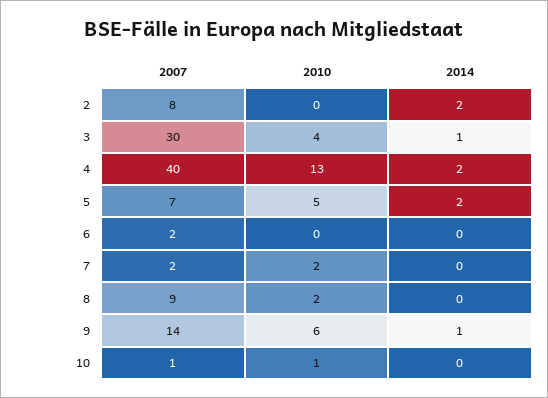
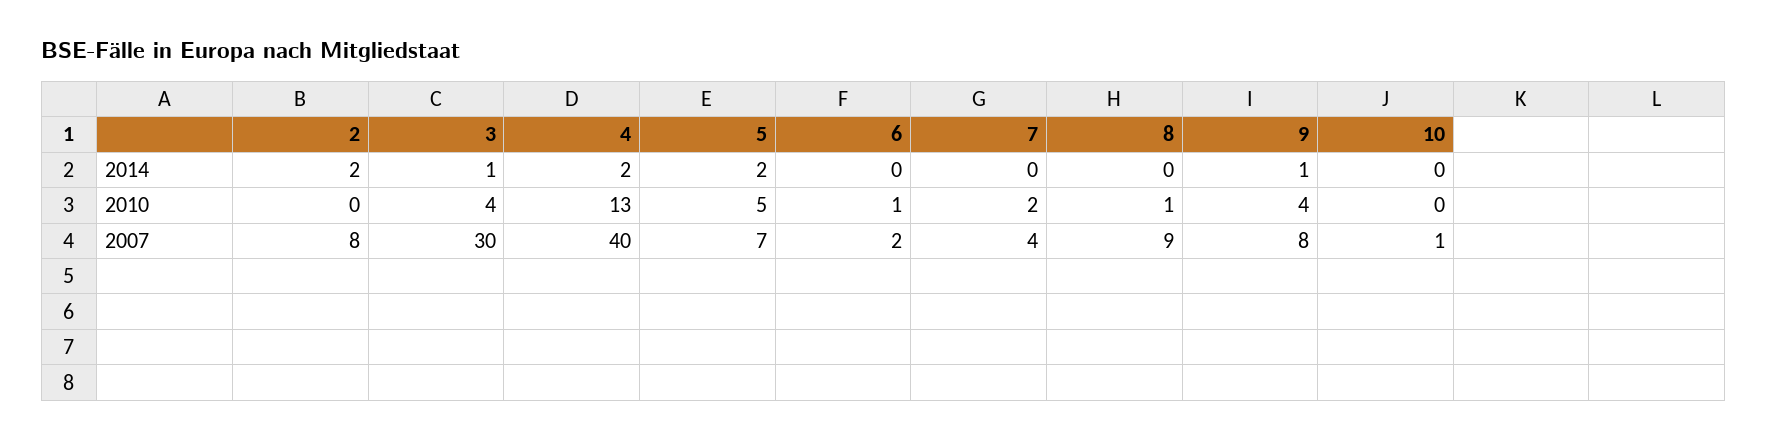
2010, 6: 0 -> 1
2007, 7: 2 -> 4
2010, 8: 2 -> 1
2007, 9: 14 -> 8
2010, 9: 6 -> 4
2010, 10: 1 -> 0

